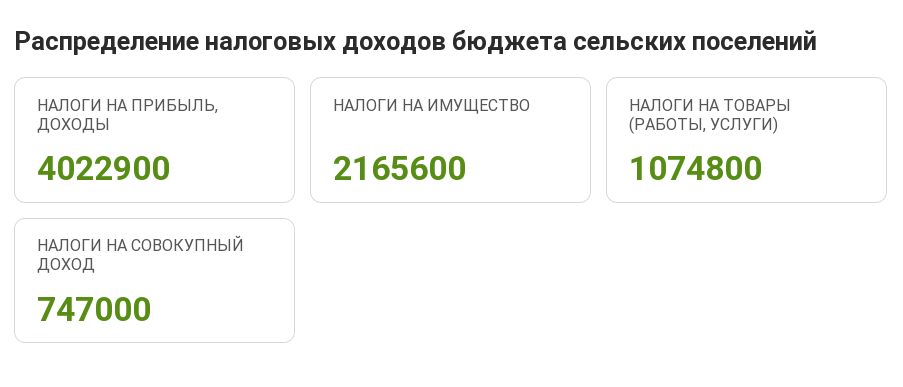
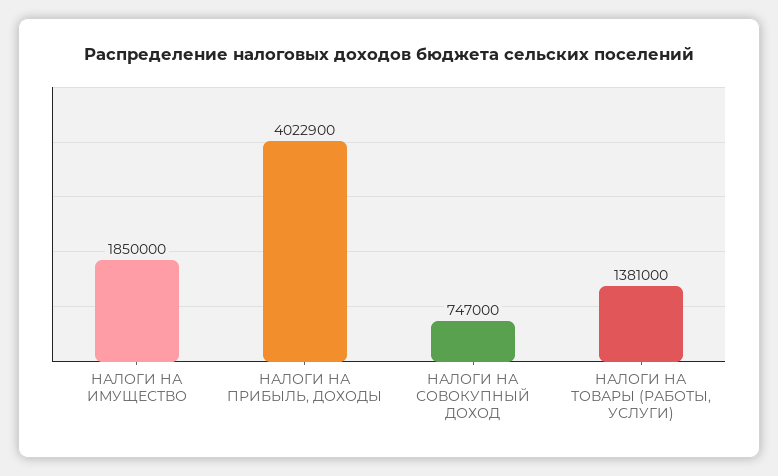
НАЛОГИ НА ИМУЩЕСТВО: 2165600 -> 1850000
НАЛОГИ НА ТОВАРЫ (РАБОТЫ, УСЛУГИ): 1074800 -> 1381000

